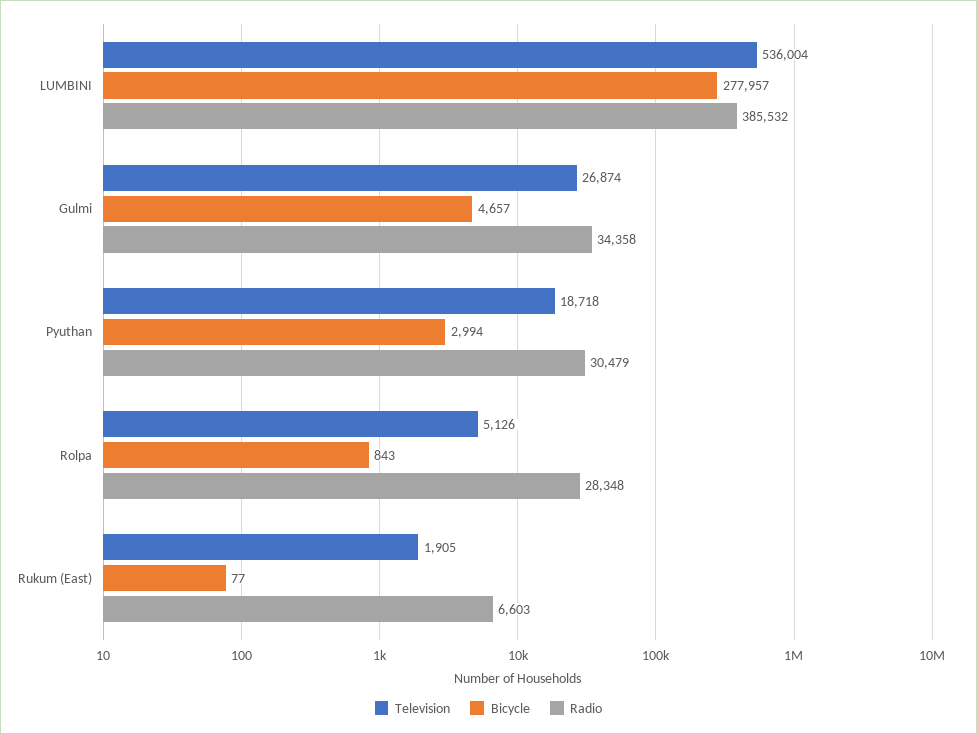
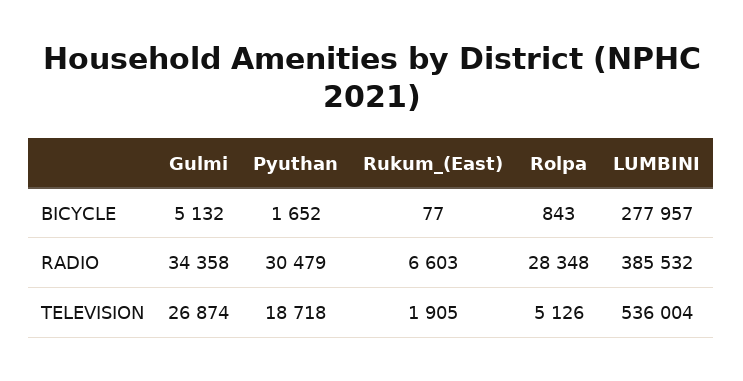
Bicycle, Gulmi: 4657 -> 5132
Bicycle, Pyuthan: 2994 -> 1652

